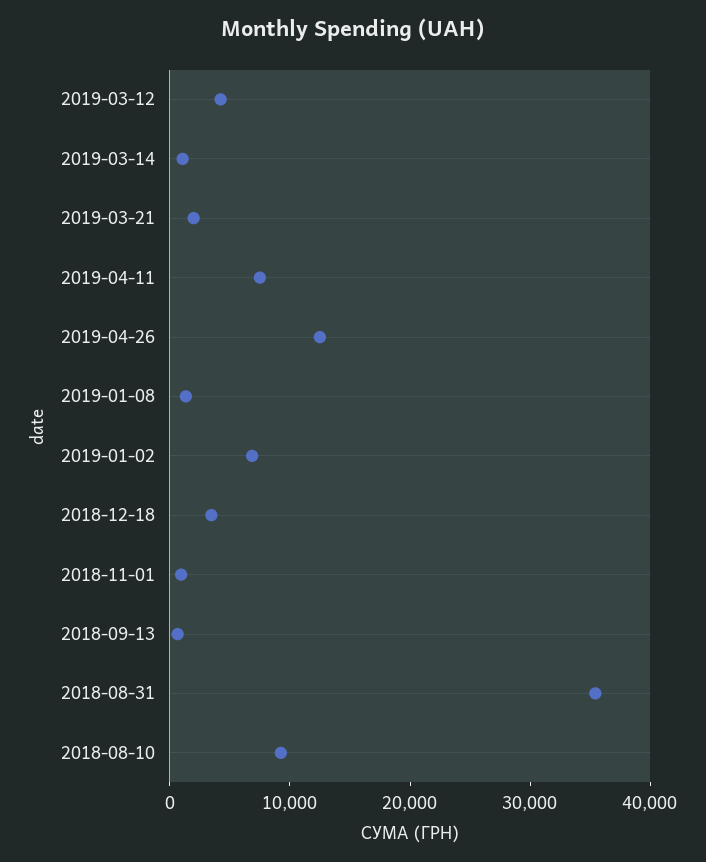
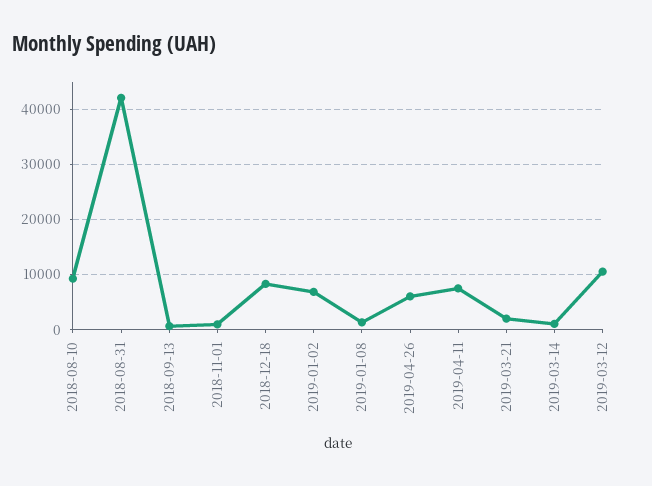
2019-03-12: 4000 -> 10000
2019-04-26: 12000 -> 6000
2018-12-18: 4000 -> 8000
2018-08-31: 36000 -> 42000

